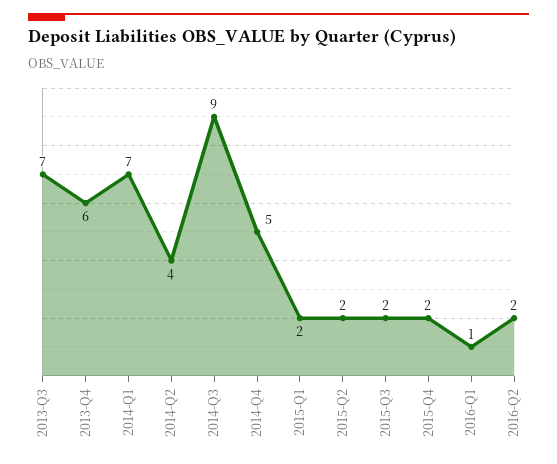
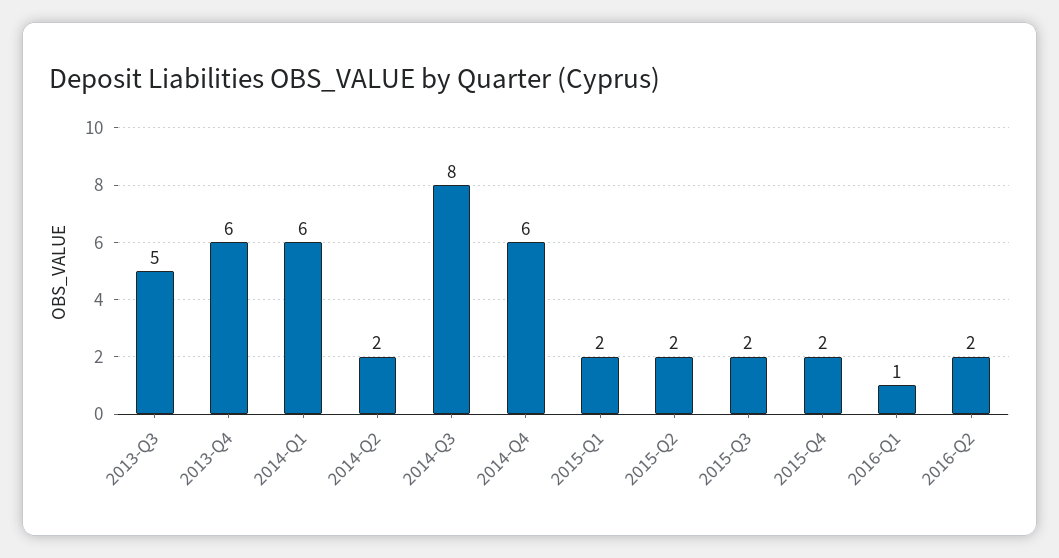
2013-Q3: 7 -> 5
2014-Q1: 7 -> 6
2014-Q2: 4 -> 2
2014-Q3: 9 -> 8
2014-Q4: 5 -> 6

